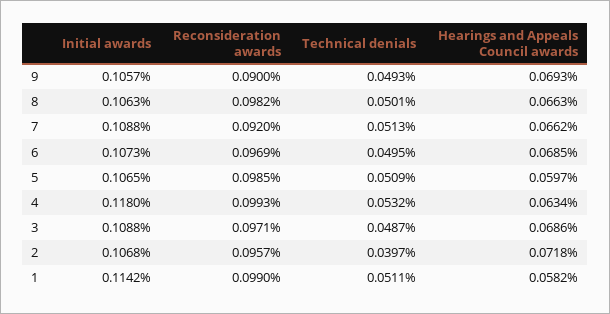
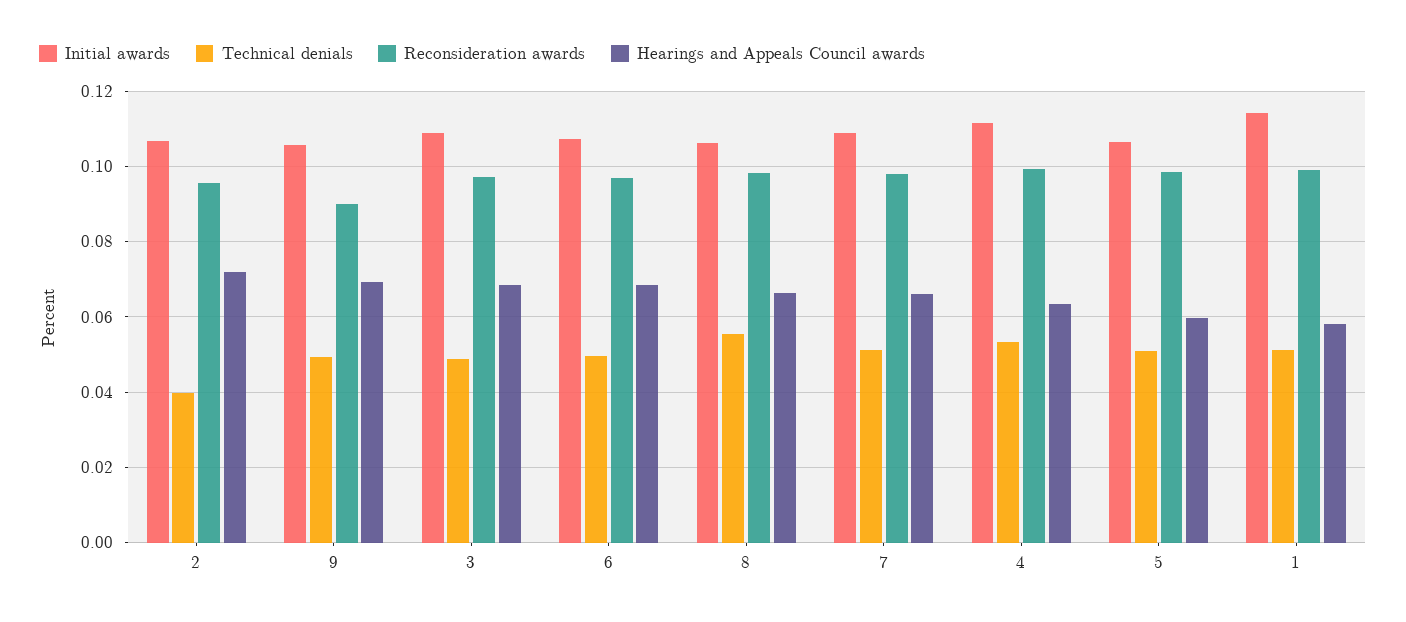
Technical denials, 8: 0.0501 -> 0.056
Reconsideration awards, 7: 0.092 -> 0.098
Initial awards, 4: 0.118 -> 0.112

